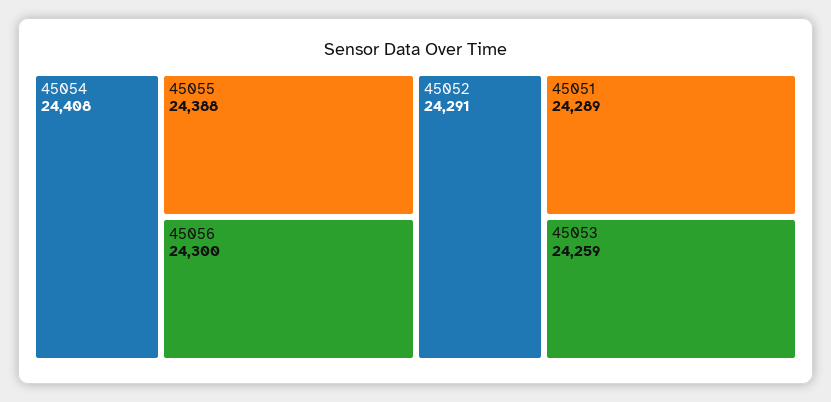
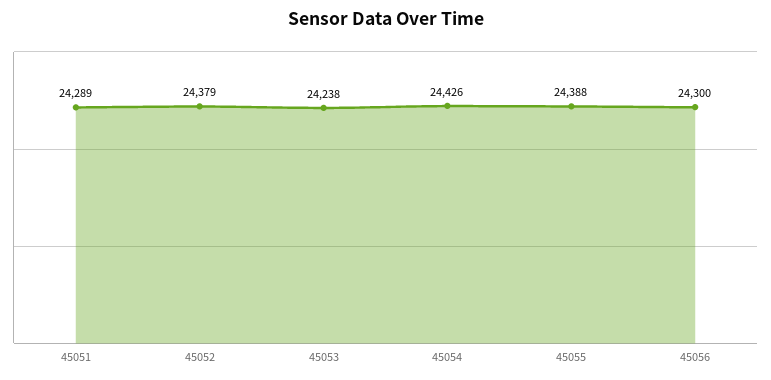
45054: 24408 -> 24426
45052: 24291 -> 24379
45053: 24259 -> 24238

